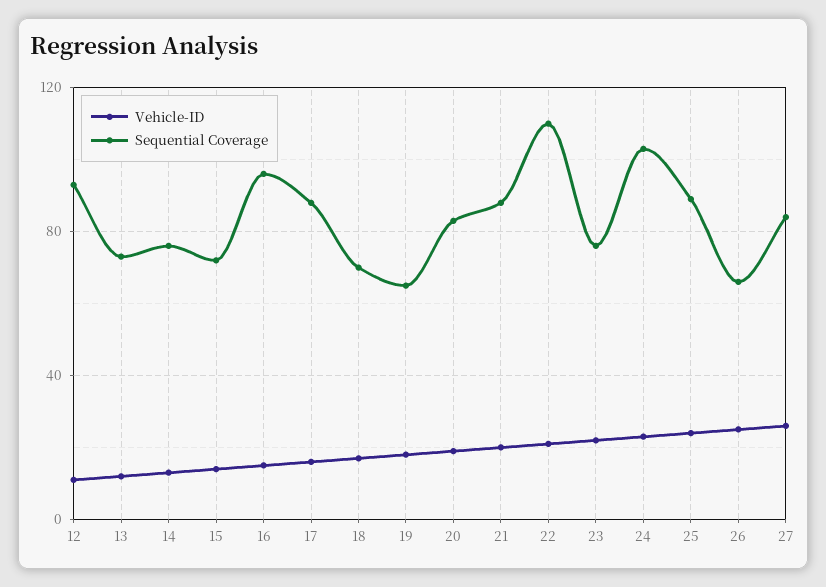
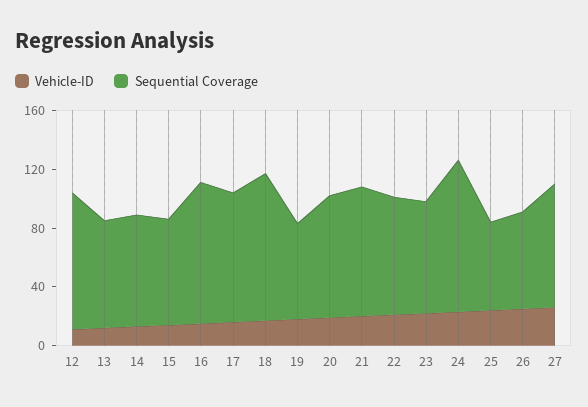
Sequential Coverage, 18: 70 -> 100
Sequential Coverage, 22: 110 -> 80
Sequential Coverage, 25: 90 -> 60

